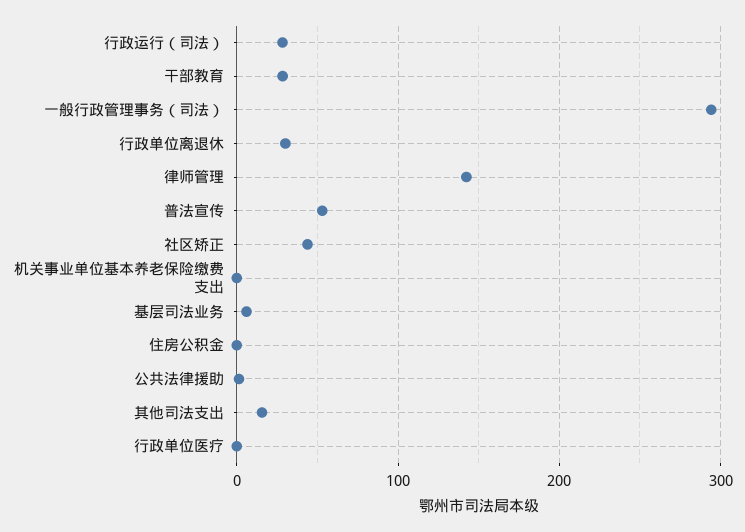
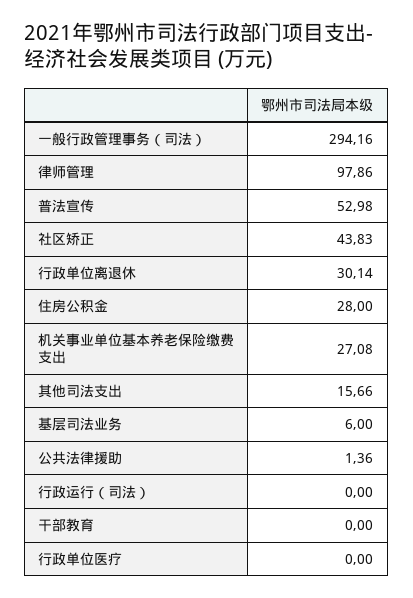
行政运行（司法）: 30 -> 0
干部教育: 30 -> 0
律师管理: 140 -> 97.86
机关事业单位基本养老保险缴费支出: 0 -> 27.08
住房公积金: 0 -> 28

